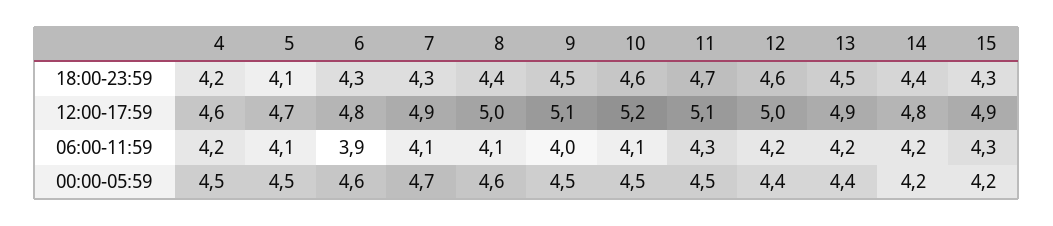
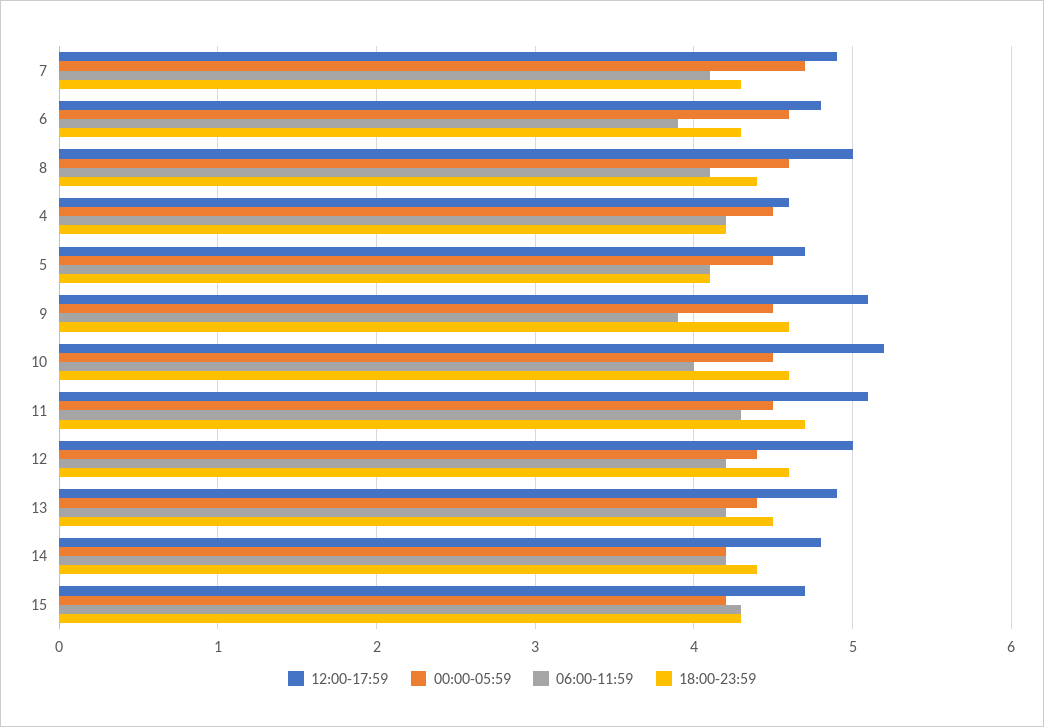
18:00-23:59, 9: 4.5 -> 4.6
12:00-17:59, 15: 4.9 -> 4.7
06:00-11:59, 9: 4 -> 3.9
06:00-11:59, 10: 4.1 -> 4

